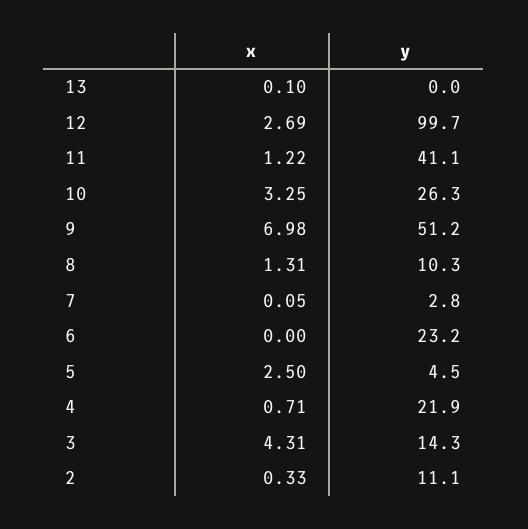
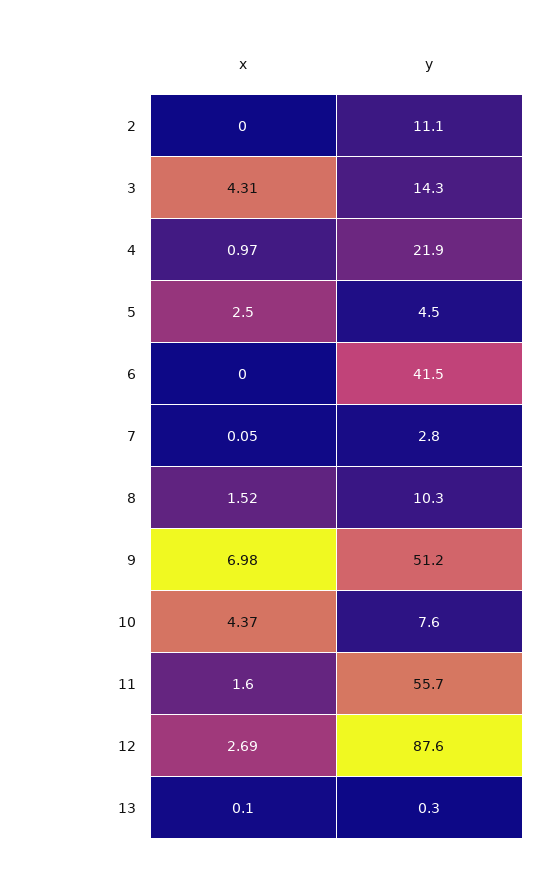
y, 13: 0 -> 0.3
y, 12: 99.7 -> 87.6
x, 11: 1.22 -> 1.6
y, 11: 41.1 -> 55.7
x, 10: 3.25 -> 4.37
y, 10: 26.3 -> 7.6
x, 8: 1.31 -> 1.52
y, 6: 23.2 -> 41.5
x, 4: 0.71 -> 0.97
x, 2: 0.33 -> 0

